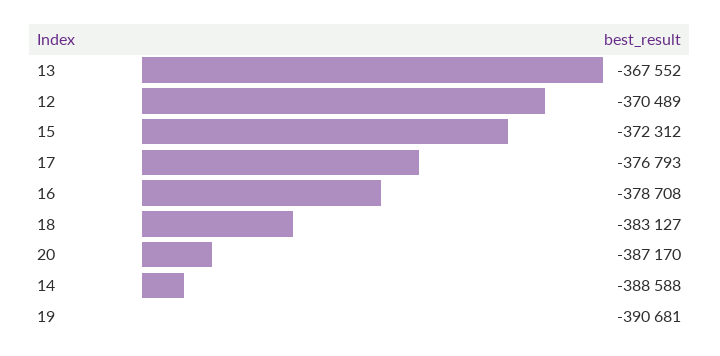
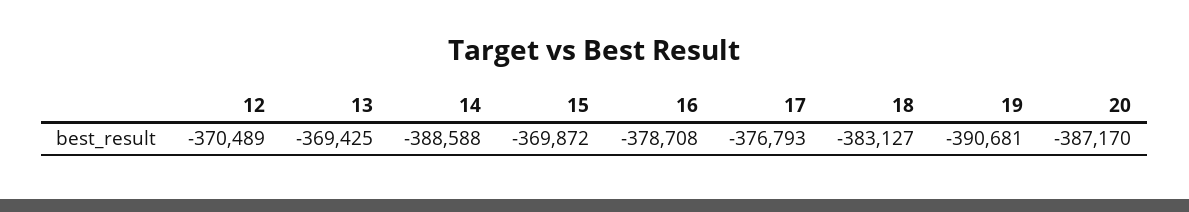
13: -367552 -> -369425
15: -372312 -> -369872

